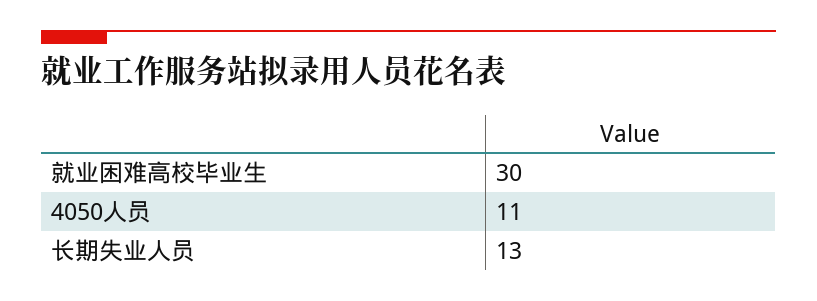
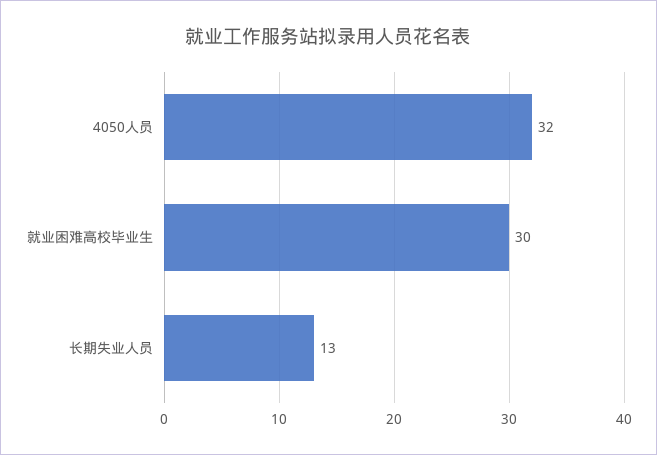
4050人员: 11 -> 32

